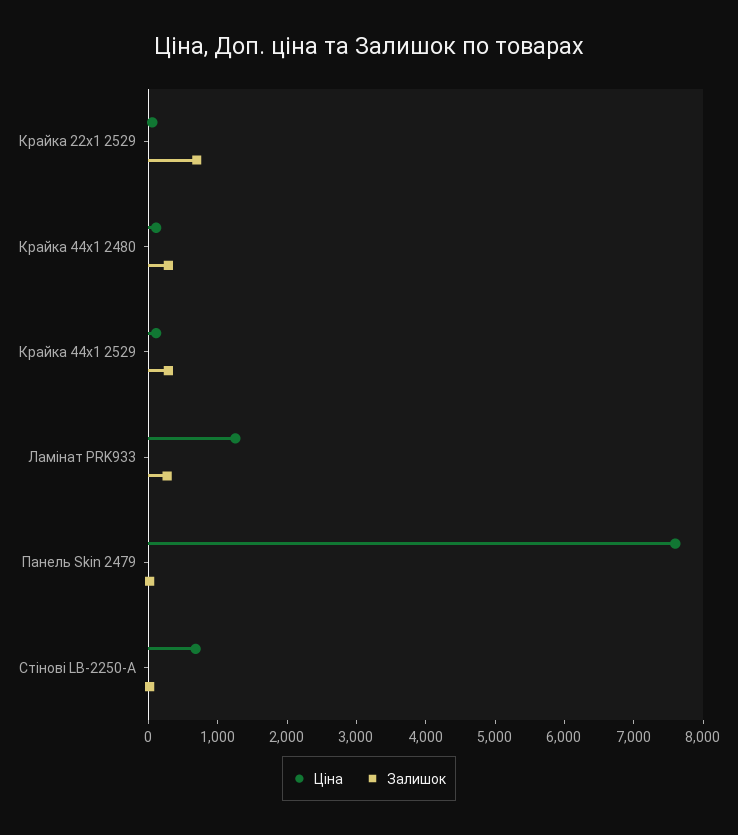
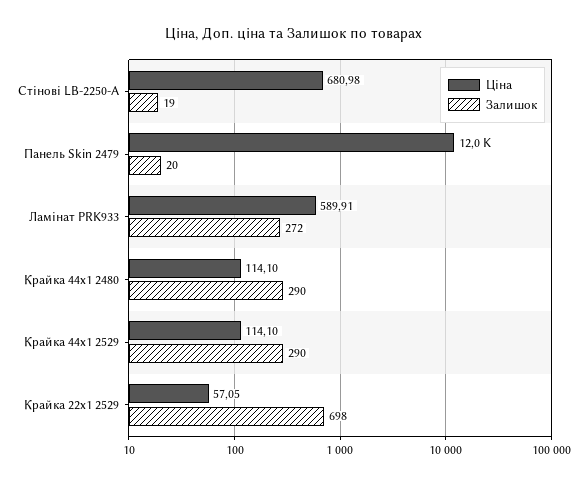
Ціна, Ламінат PRK933: 1200 -> 589.91
Ціна, Панель Skin 2479: 7600 -> 12000

